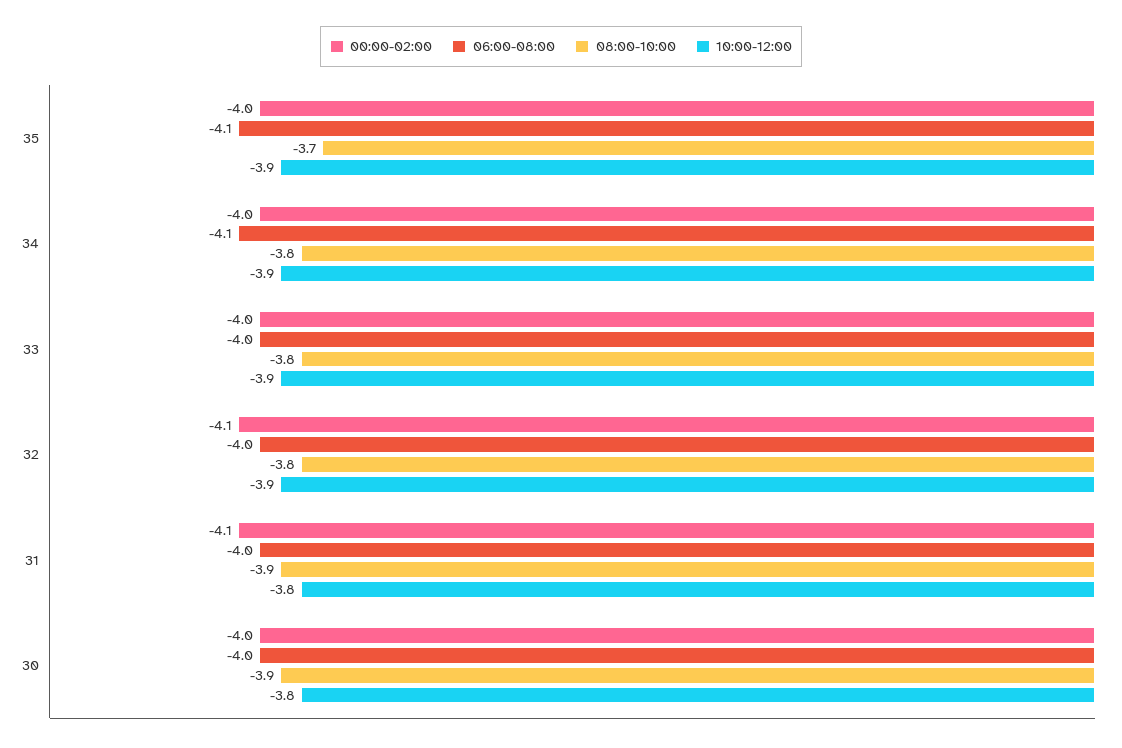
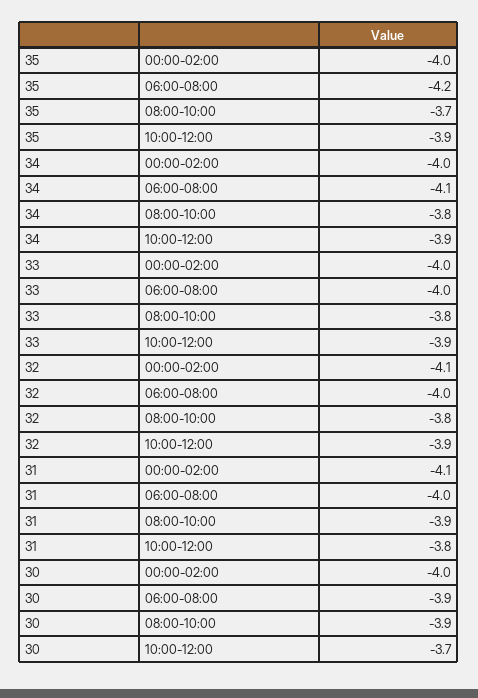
06:00-08:00, 35: -4.1 -> -4.2
06:00-08:00, 30: -4 -> -3.9
10:00-12:00, 30: -3.8 -> -3.7

